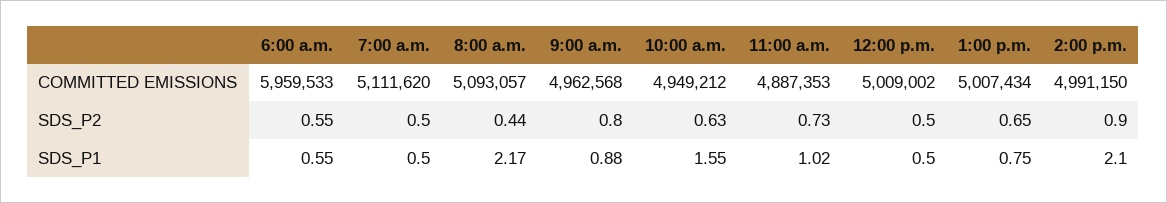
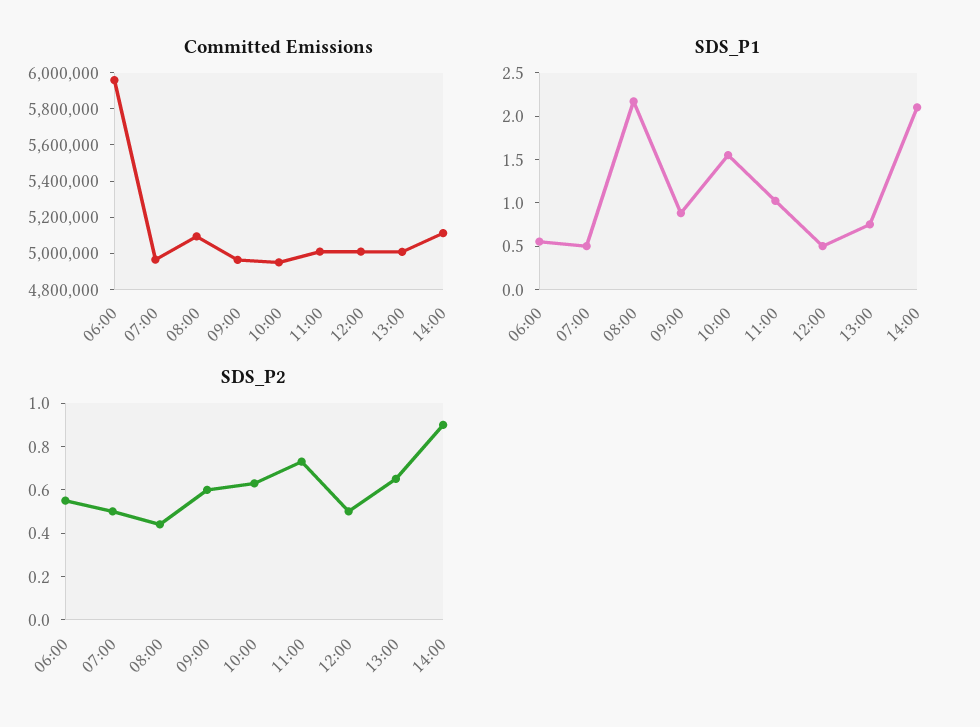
COMMITTED EMISSIONS, 7:00 a.m.: 5111620 -> 4950000
COMMITTED EMISSIONS, 11:00 a.m.: 4887353 -> 5000000
COMMITTED EMISSIONS, 2:00 p.m.: 4991150 -> 5100000
SDS_P2, 9:00 a.m.: 0.8 -> 0.6

